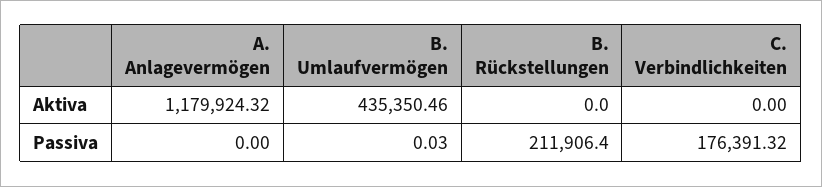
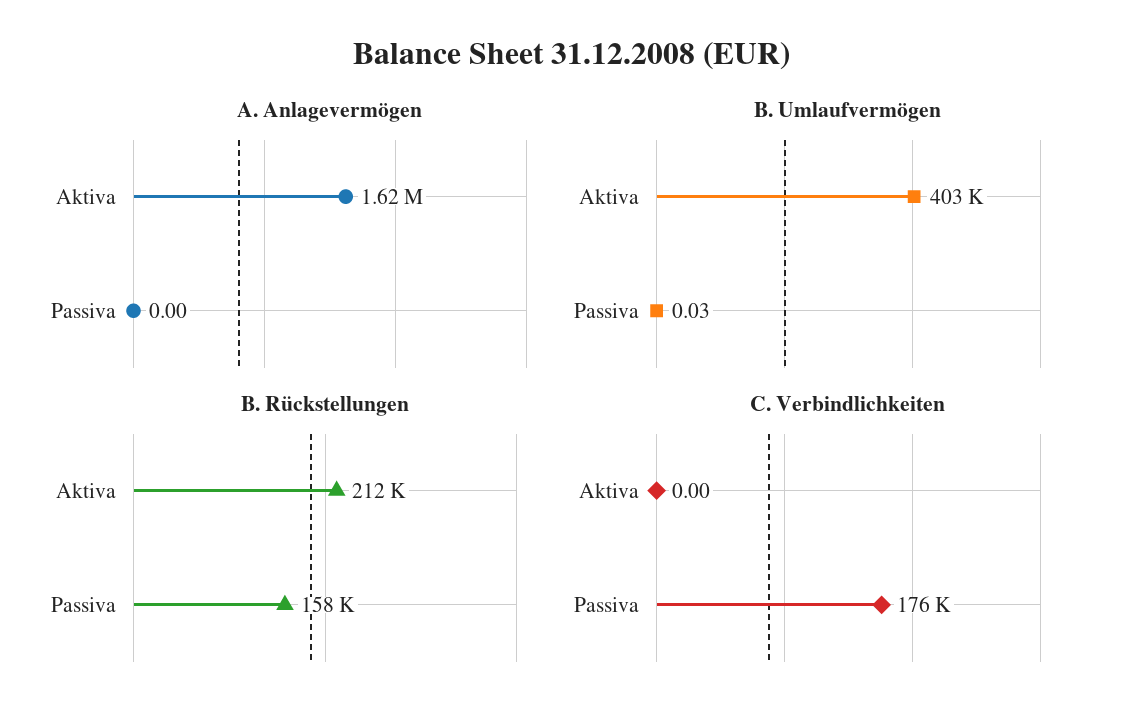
A. Anlagevermögen, Aktiva: 1179924.32 -> 1620000
B. Umlaufvermögen, Aktiva: 435350.46 -> 403000
B. Rückstellungen, Aktiva: 0 -> 212000
B. Rückstellungen, Passiva: 211906.4 -> 158000

